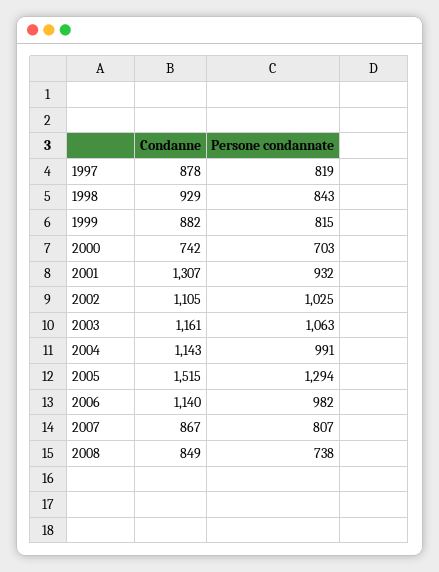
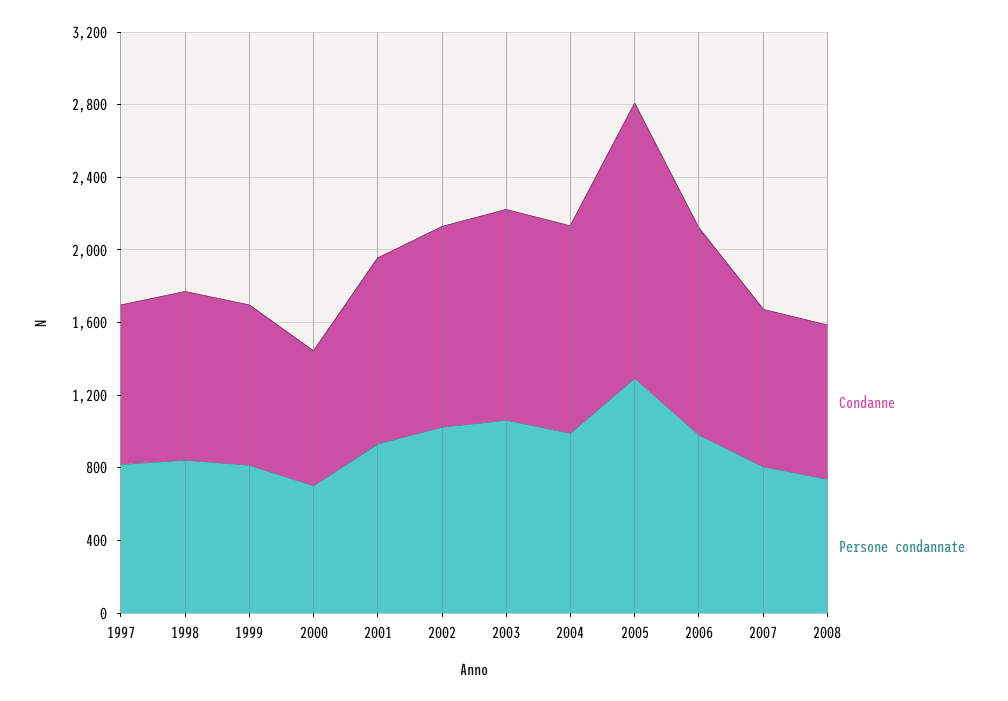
Condanne, 2001: 1307 -> 1000

